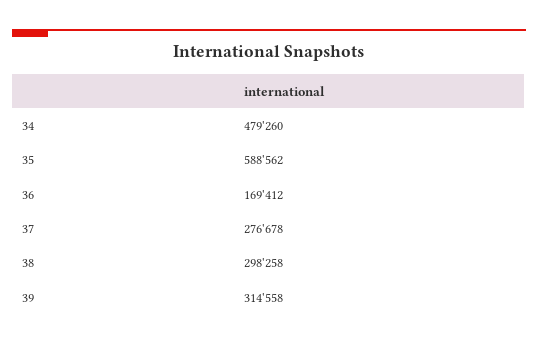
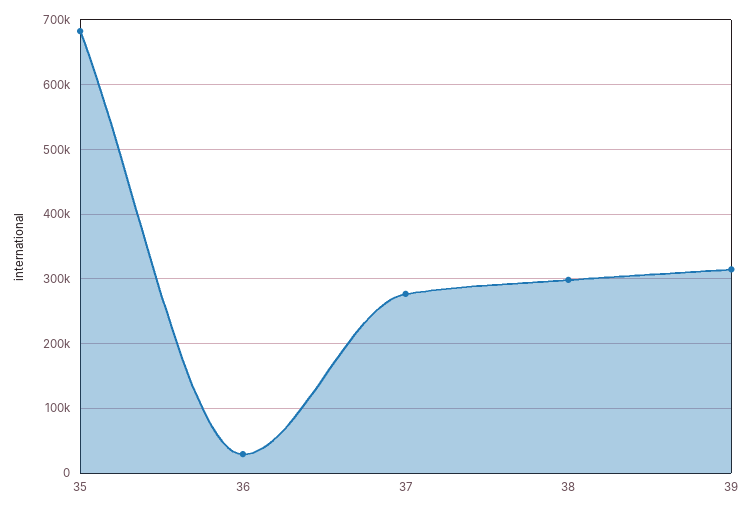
34: 479260 -> none
35: 588562 -> 680000
36: 169412 -> 30000

